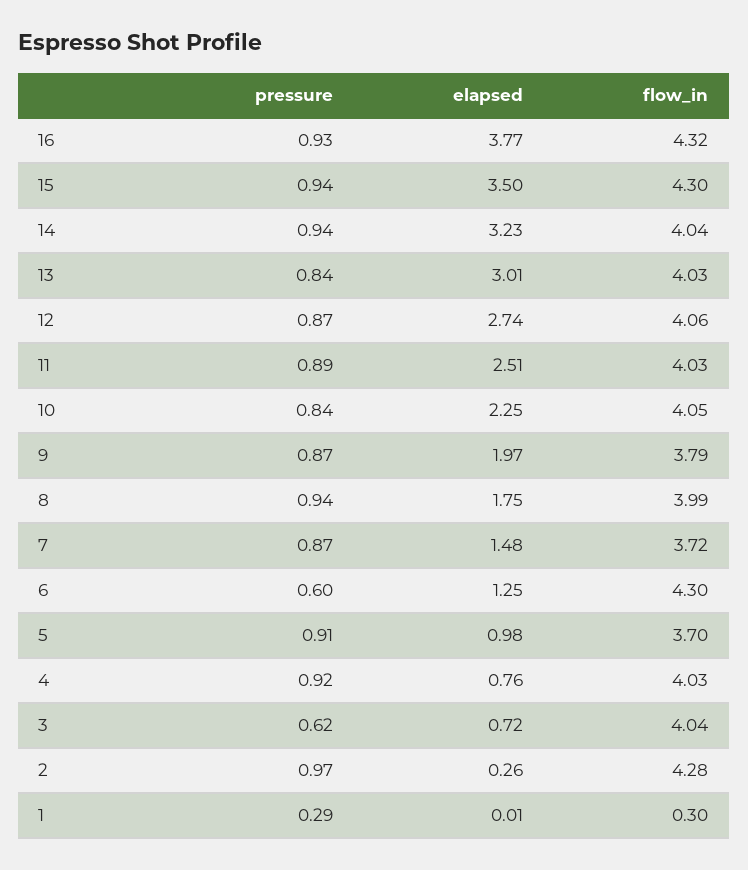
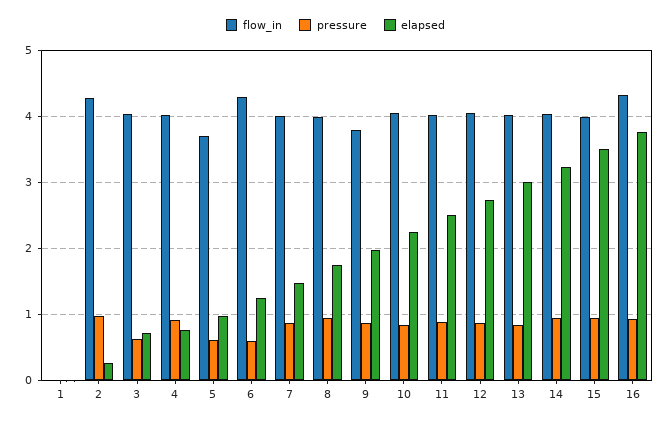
flow_in, 15: 4.3 -> 4
flow_in, 7: 3.72 -> 4
pressure, 5: 0.91 -> 0.6
pressure, 1: 0.29 -> 0
flow_in, 1: 0.3 -> 0

